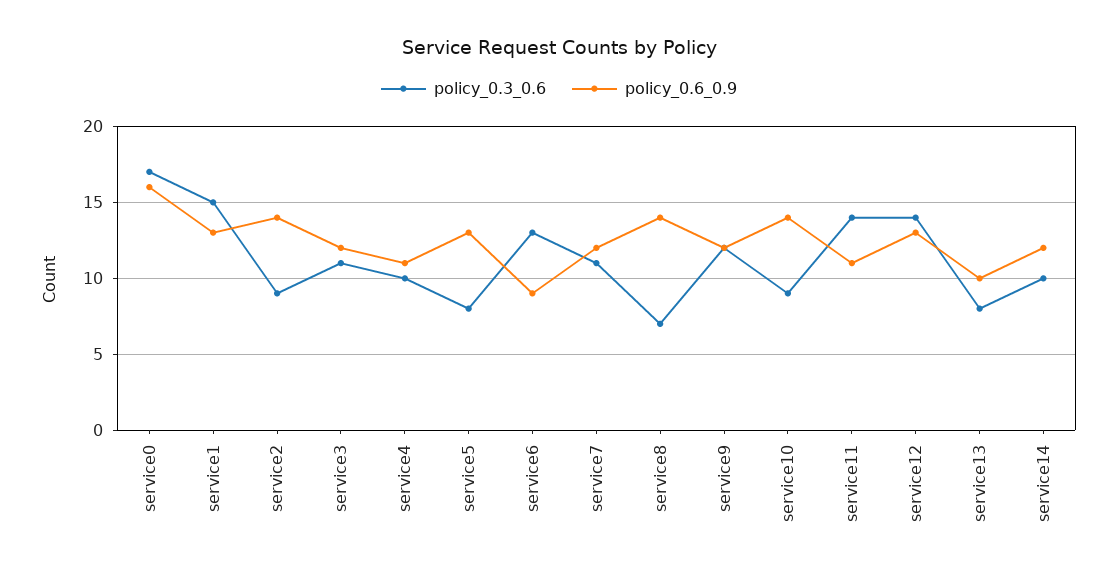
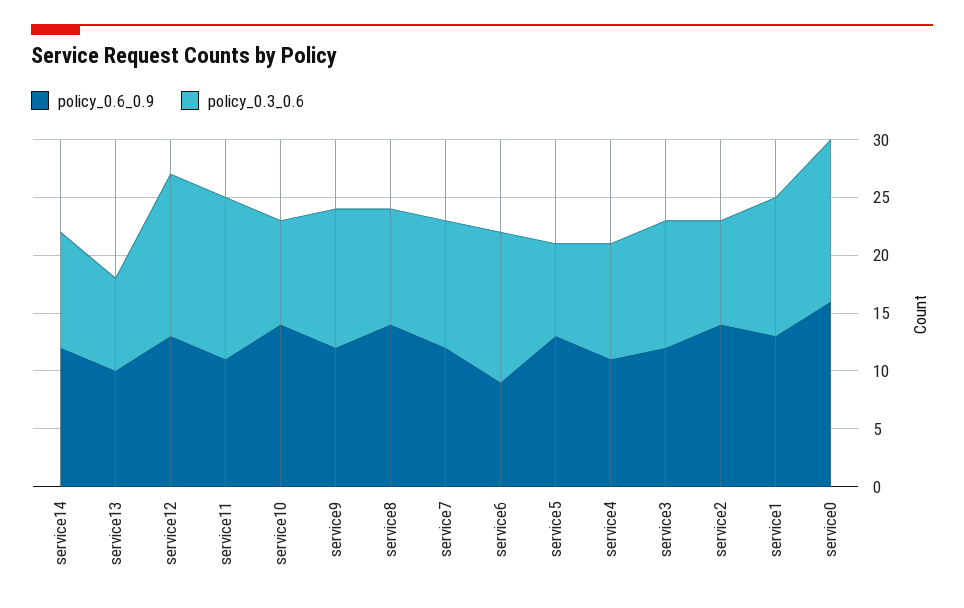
policy_0.3_0.6, service0: 17 -> 14
policy_0.3_0.6, service1: 15 -> 12
policy_0.3_0.6, service8: 7 -> 10

